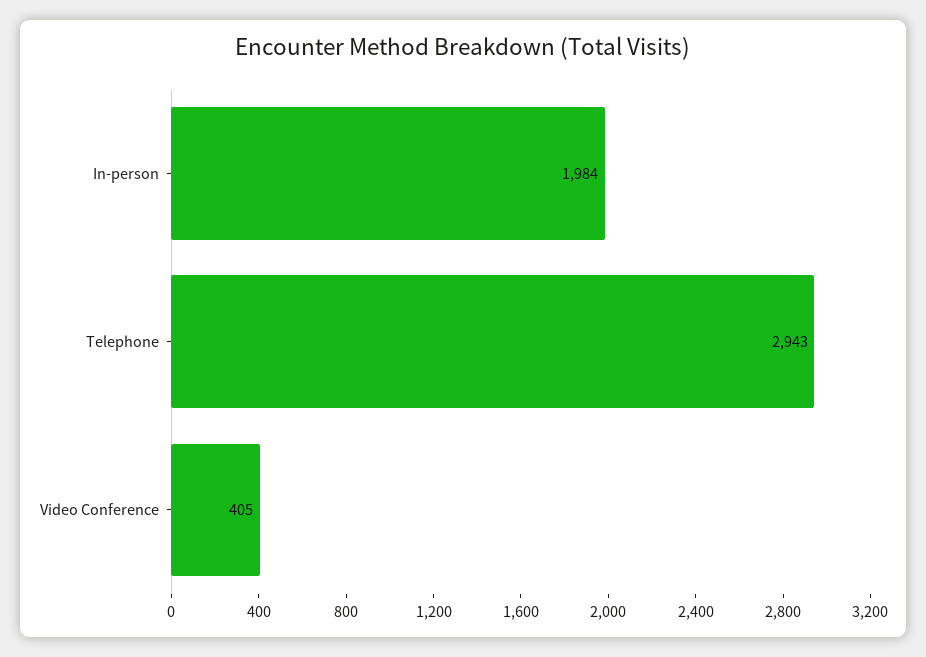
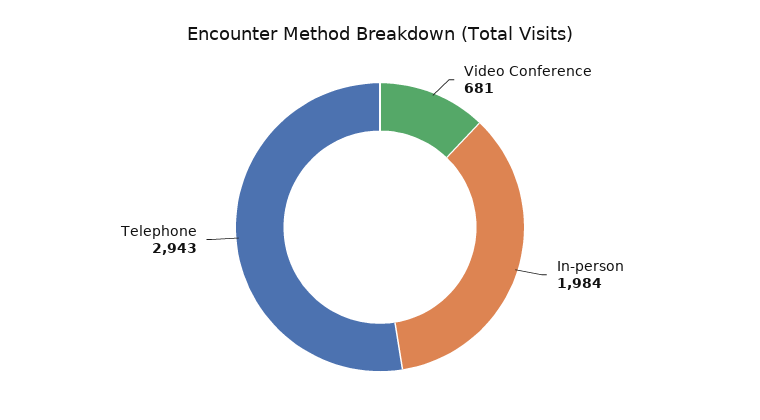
Video Conference: 405 -> 681

